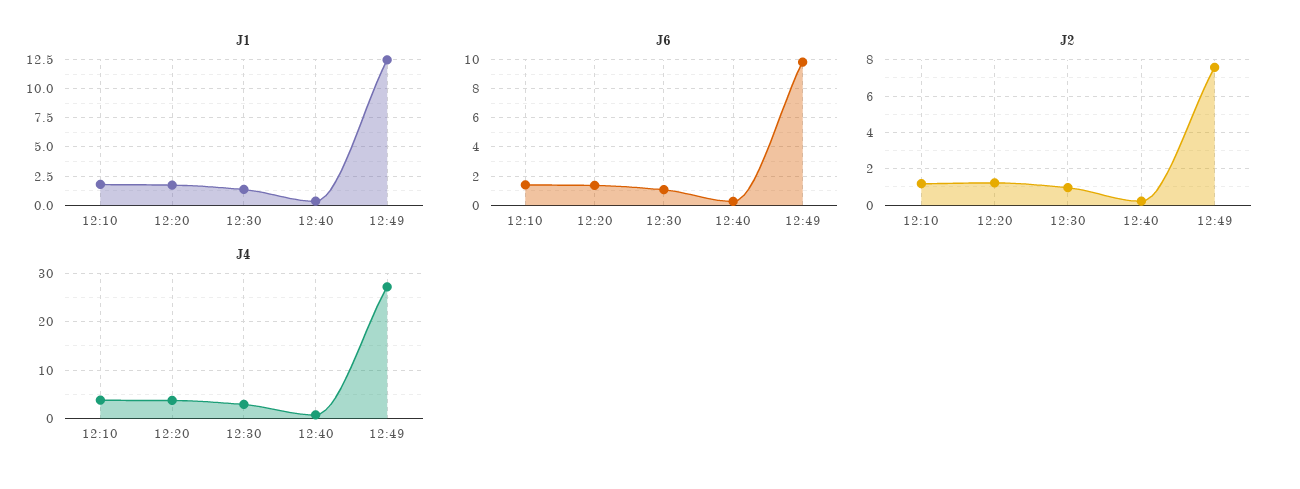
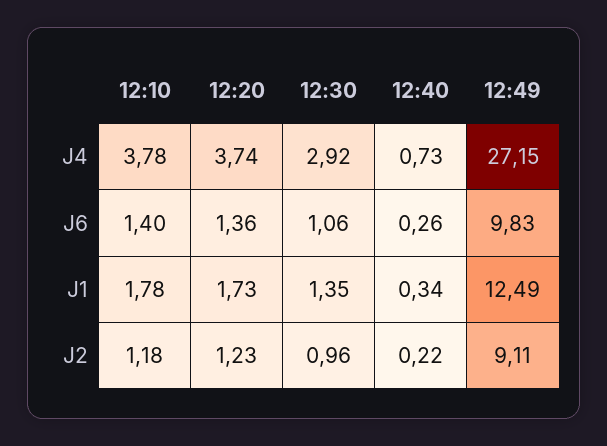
J2, 12:49: 7.5 -> 9.11

